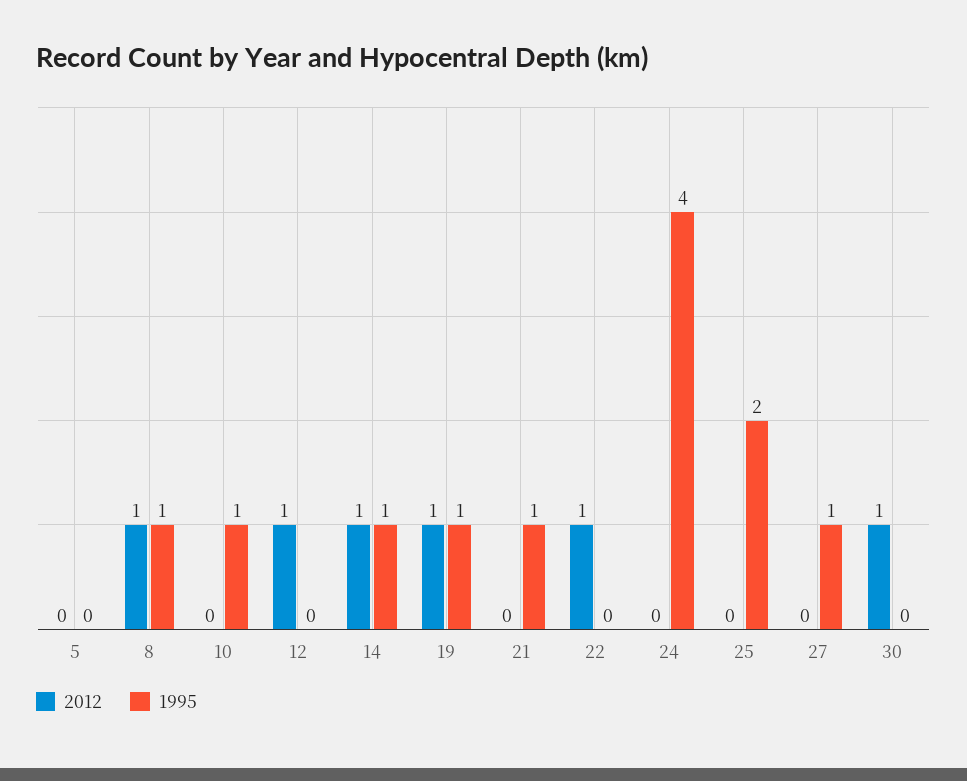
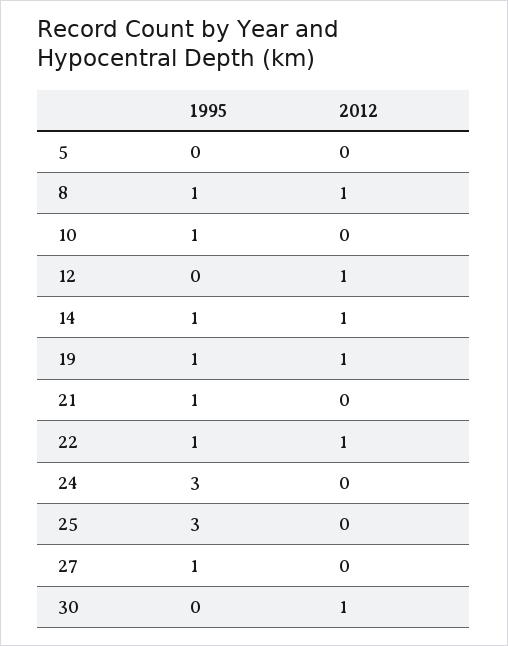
1995, 22: 0 -> 1
1995, 24: 4 -> 3
1995, 25: 2 -> 3

